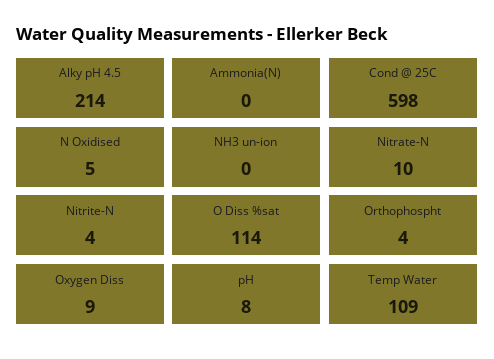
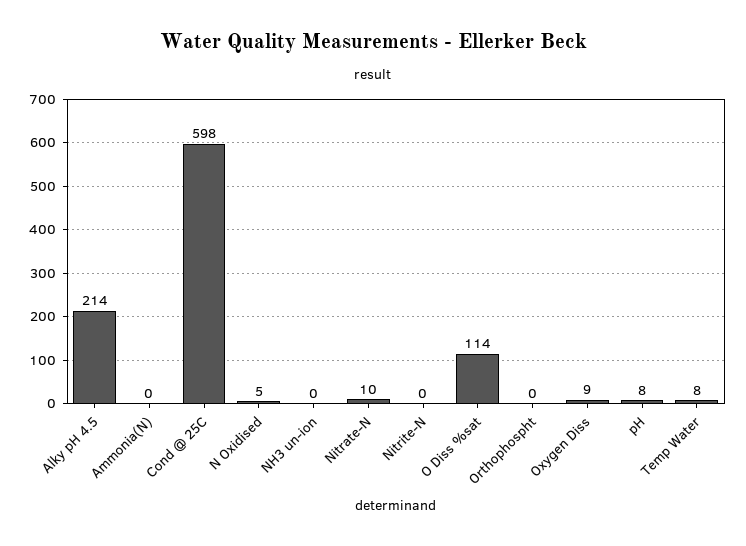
Nitrite-N: 4 -> 0
Orthophospht: 4 -> 0
Temp Water: 109 -> 8

